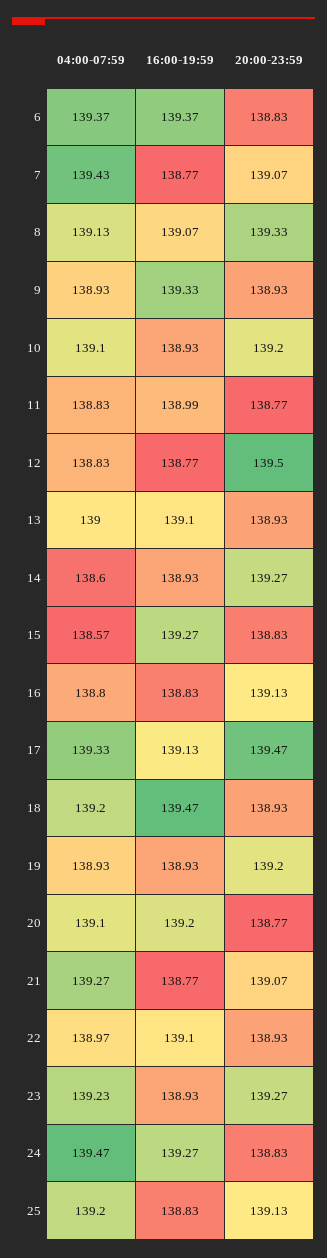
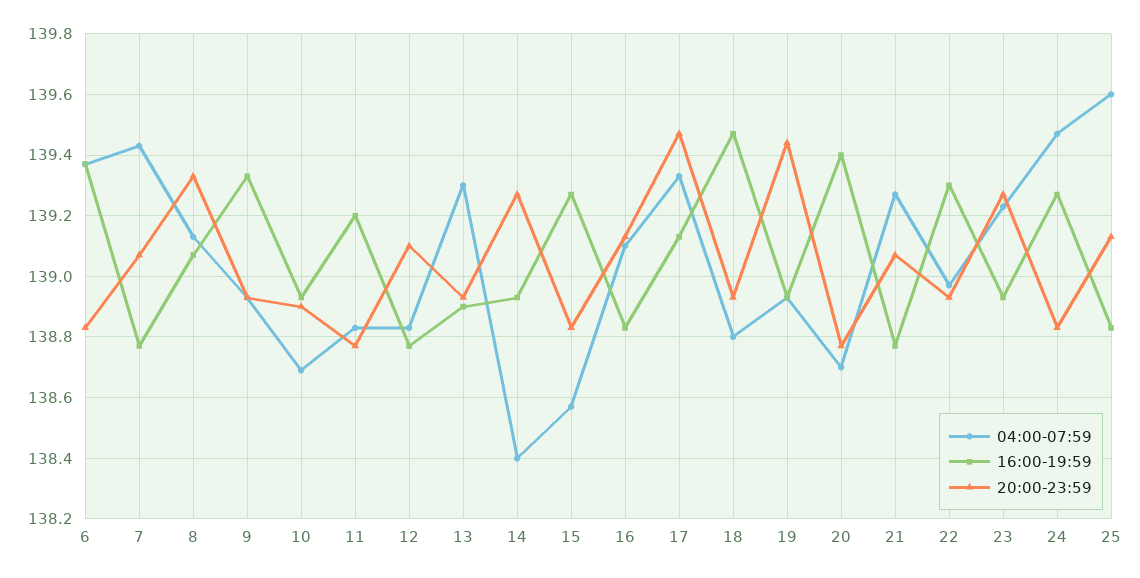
04:00-07:59, 10: 139.1 -> 138.7
20:00-23:59, 10: 139.2 -> 138.9
16:00-19:59, 11: 138.99 -> 139.2
20:00-23:59, 12: 139.5 -> 139.1
04:00-07:59, 13: 139 -> 139.3
16:00-19:59, 13: 139.1 -> 138.9
04:00-07:59, 14: 138.6 -> 138.4
04:00-07:59, 16: 138.8 -> 139.1
04:00-07:59, 18: 139.2 -> 138.8
20:00-23:59, 19: 139.2 -> 139.45
04:00-07:59, 20: 139.1 -> 138.7
16:00-19:59, 20: 139.2 -> 139.4
16:00-19:59, 22: 139.1 -> 139.3
04:00-07:59, 25: 139.2 -> 139.6

